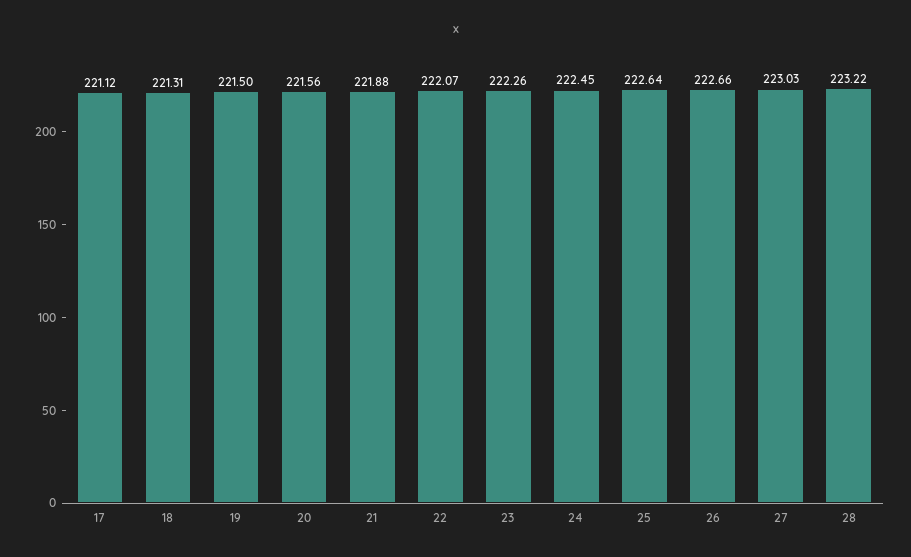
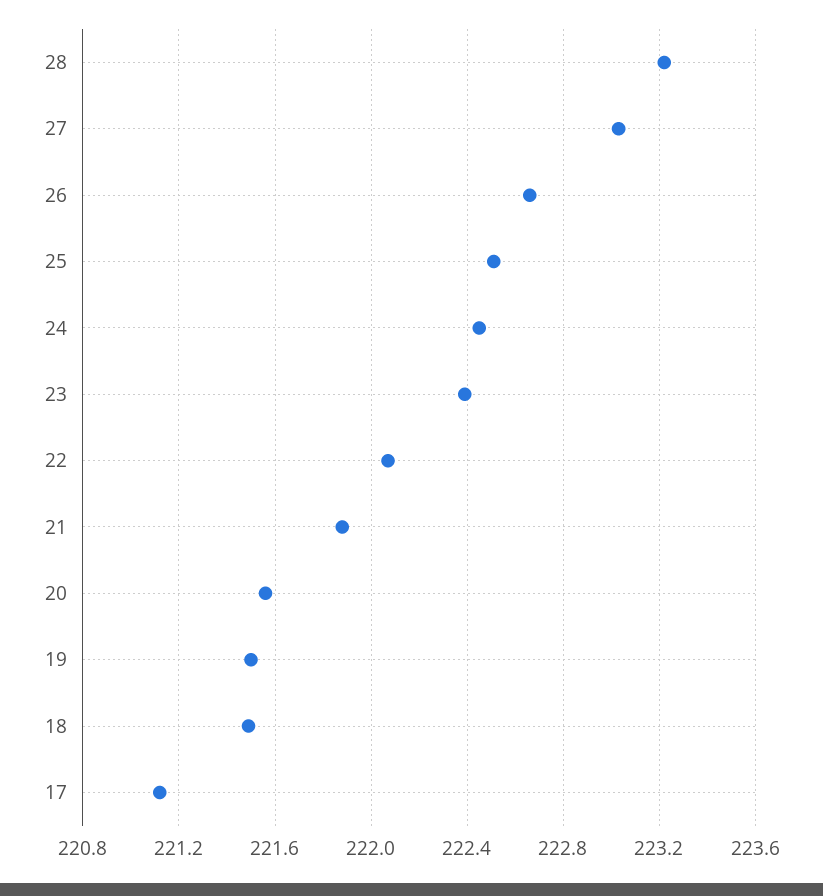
18: 221.31 -> 221.5
23: 222.26 -> 222.4
25: 222.64 -> 222.5

